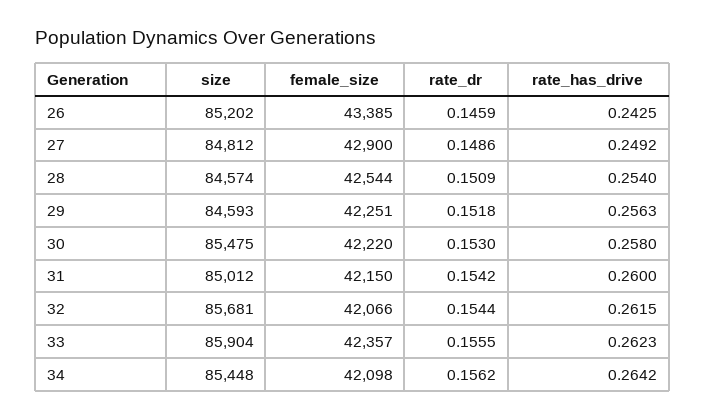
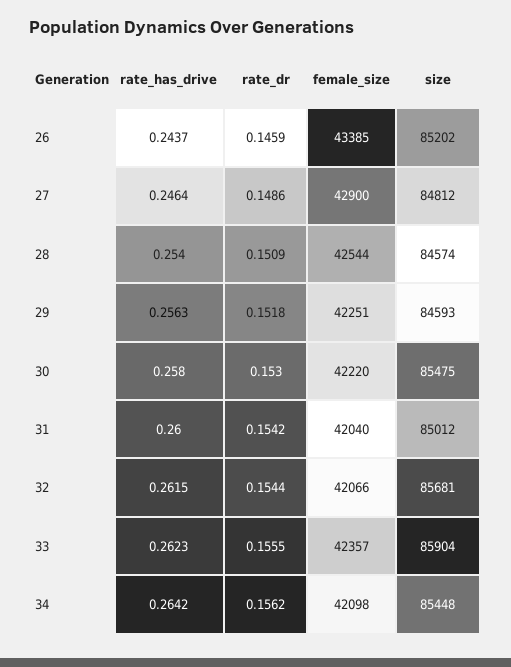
rate_has_drive, 26: 0.2425 -> 0.2437
rate_has_drive, 27: 0.2492 -> 0.2464
female_size, 31: 42150 -> 42040

